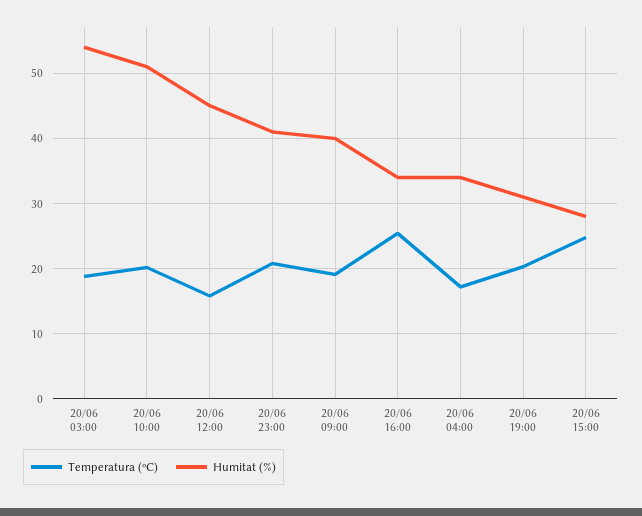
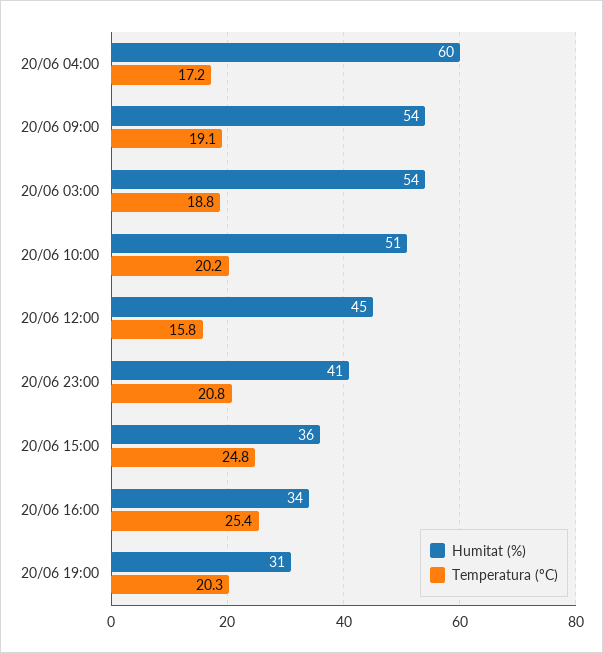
Humitat (%), 20/06 09:00: 40 -> 54
Humitat (%), 20/06 04:00: 34 -> 60
Humitat (%), 20/06 15:00: 28 -> 36

